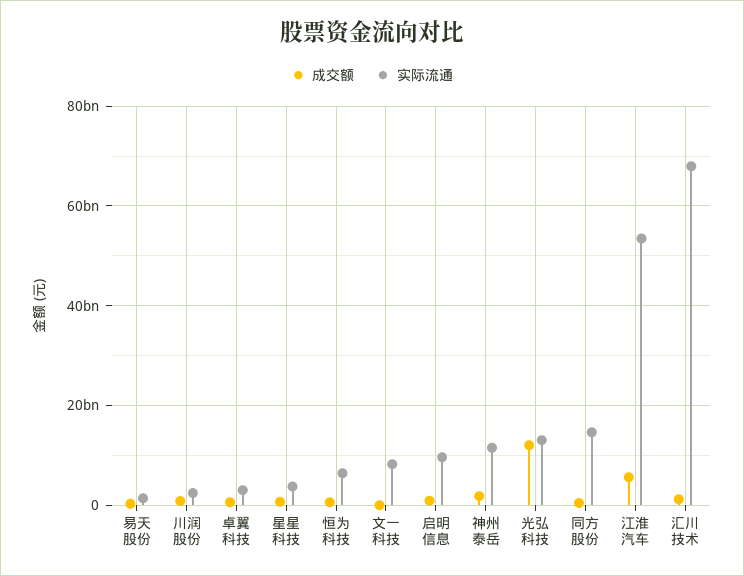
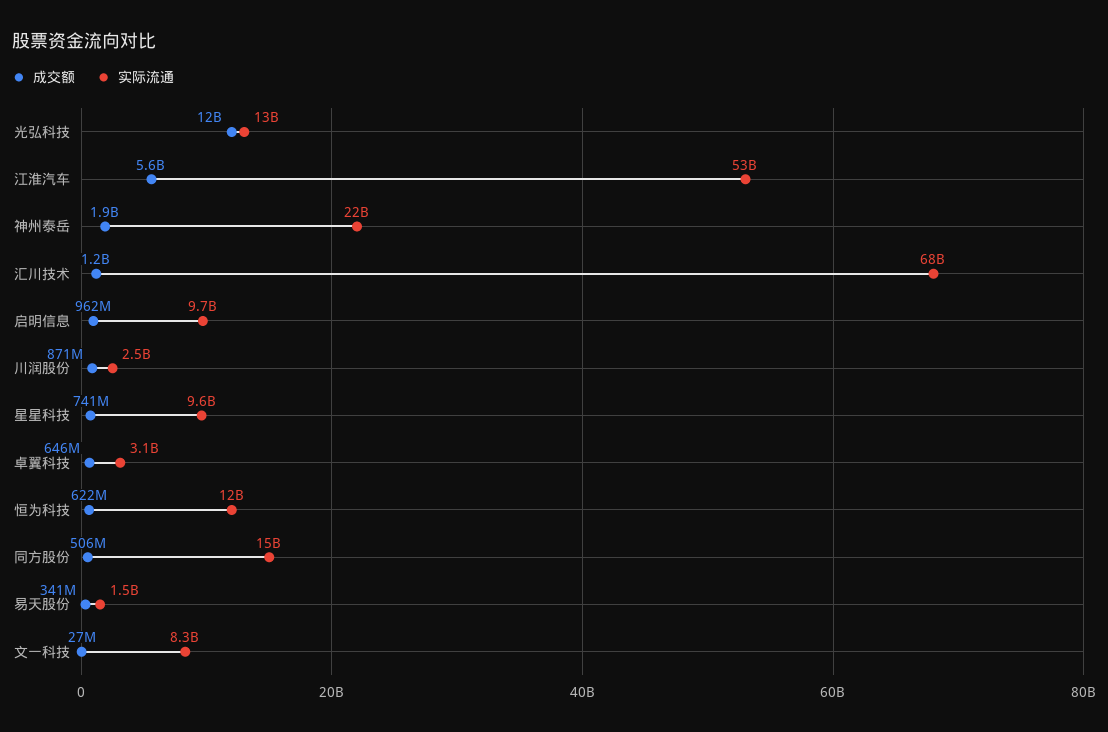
实际流通, 星星科技: 4000000000 -> 9600000000
实际流通, 恒为科技: 6000000000 -> 12000000000
实际流通, 神州泰岳: 12000000000 -> 22000000000

